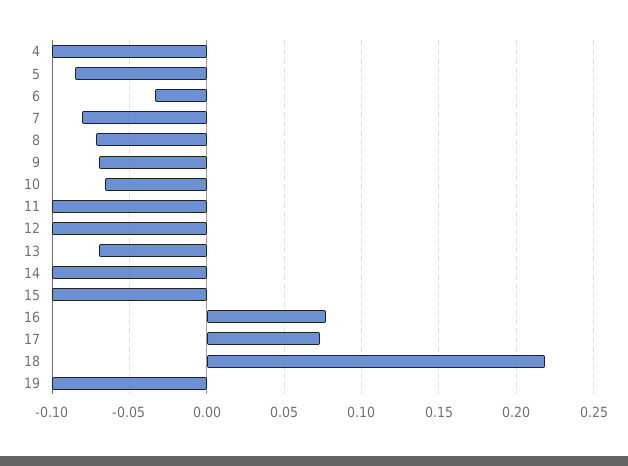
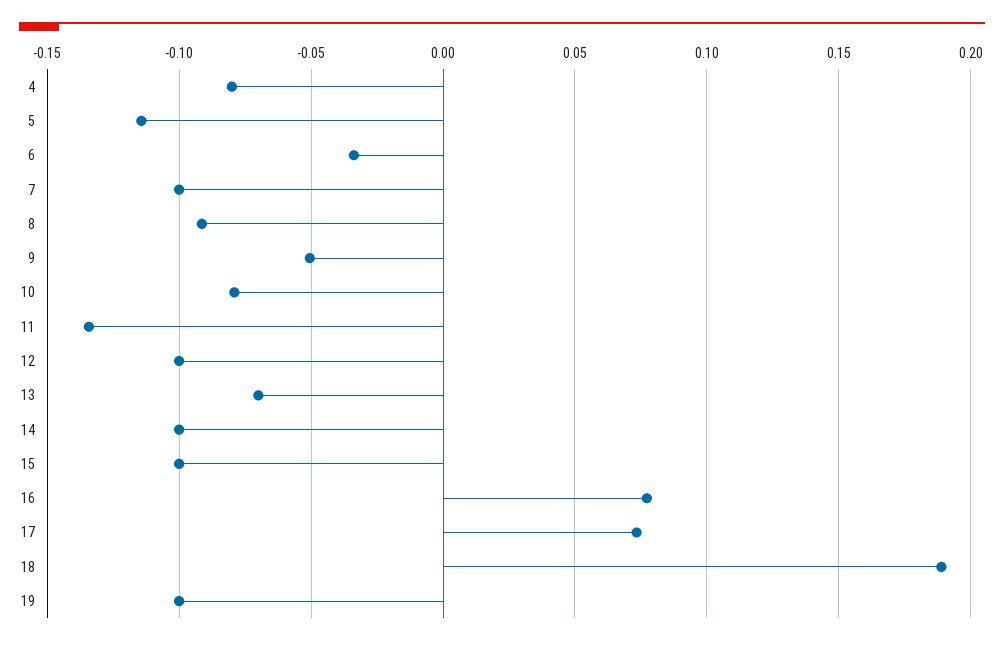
4: -0.1 -> -0.08
5: -0.085 -> -0.115
7: -0.08 -> -0.1
8: -0.07 -> -0.09
9: -0.07 -> -0.05
10: -0.065 -> -0.08
11: -0.1 -> -0.135
18: 0.22 -> 0.19

